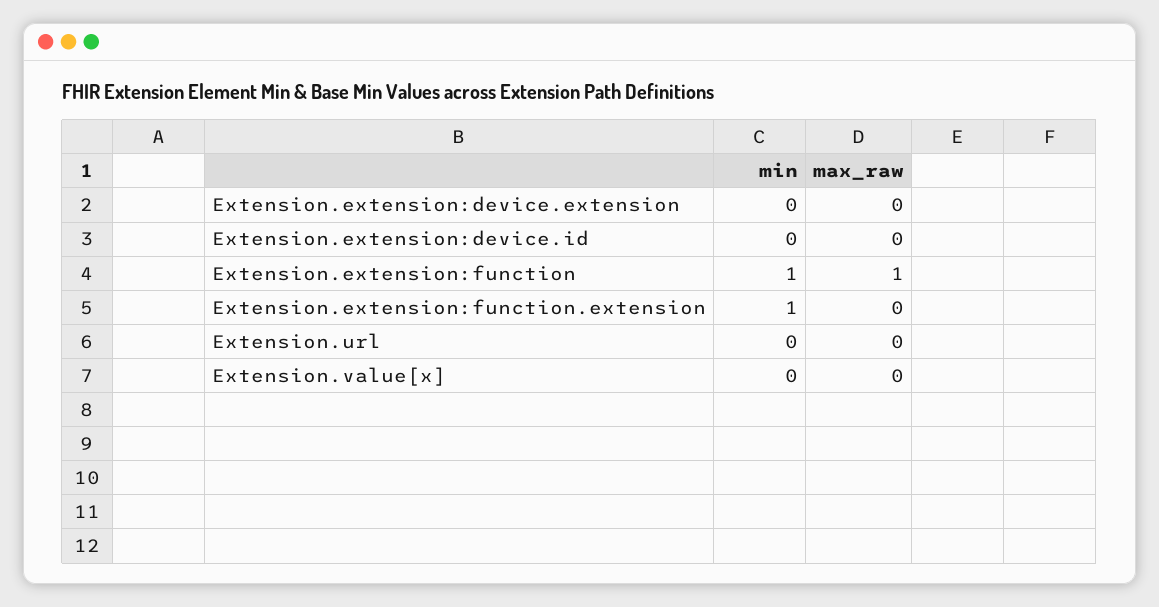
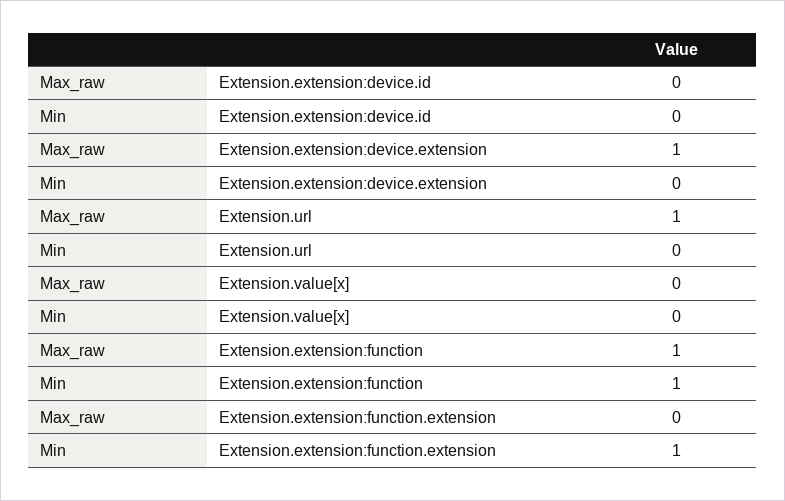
max_raw, Extension.extension:device.extension: 0 -> 1
max_raw, Extension.url: 0 -> 1

